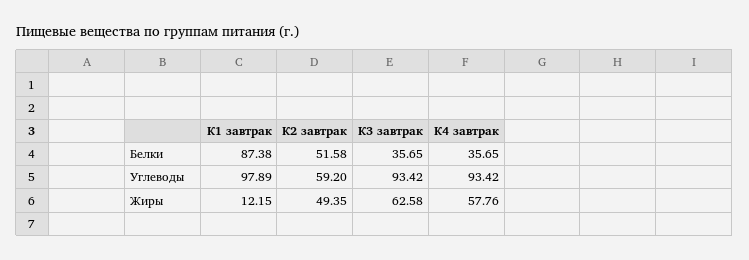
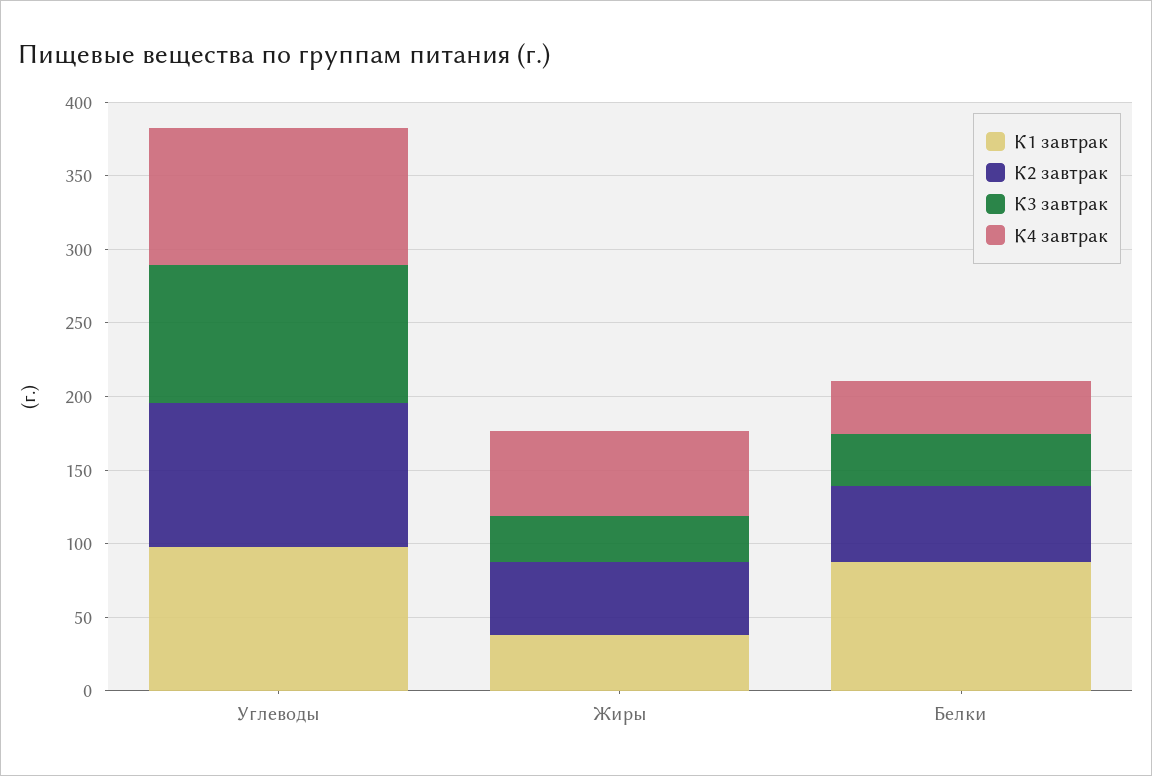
К2 завтрак, Углеводы: 59.2 -> 100
К1 завтрак, Жиры: 12.15 -> 40
К3 завтрак, Жиры: 62.58 -> 30

